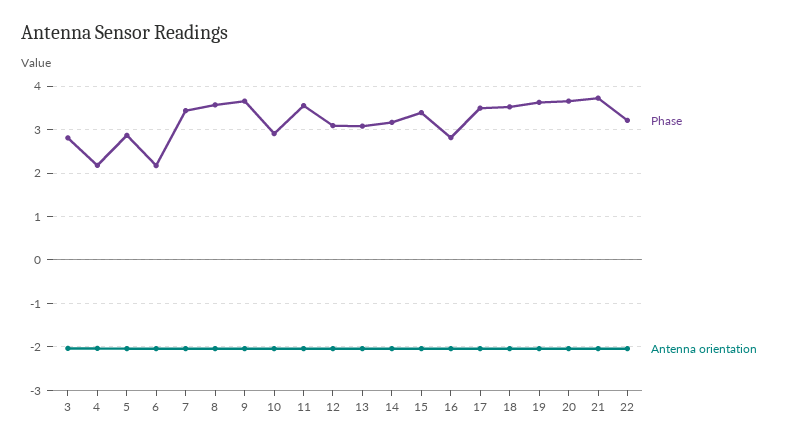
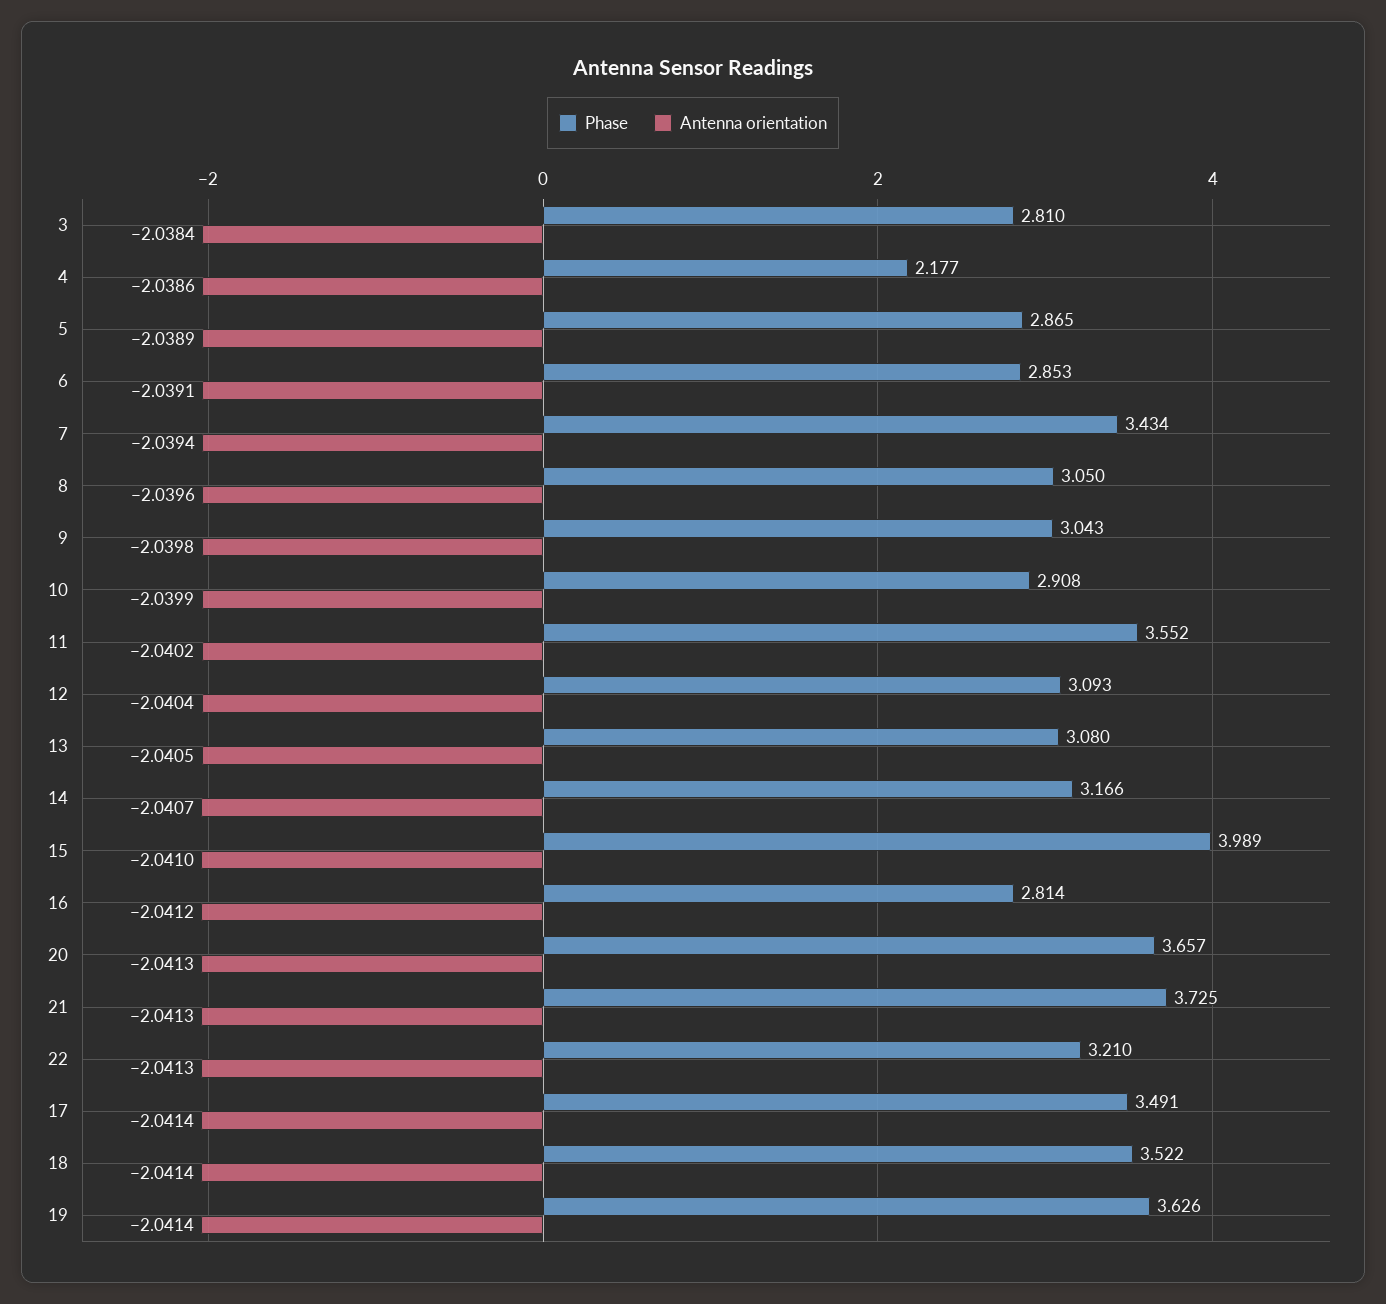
Phase, 6: 2.2 -> 2.853
Phase, 8: 3.6 -> 3.05
Phase, 9: 3.6 -> 3.043
Phase, 15: 3.4 -> 3.989

